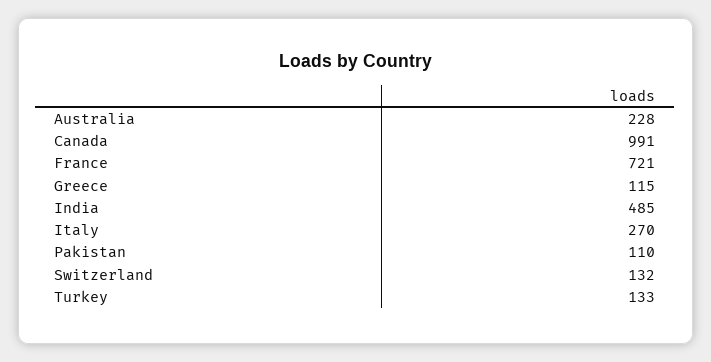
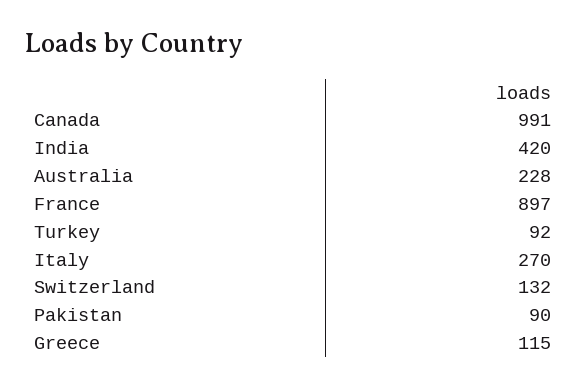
France: 721 -> 897
India: 485 -> 420
Pakistan: 110 -> 90
Turkey: 133 -> 92

